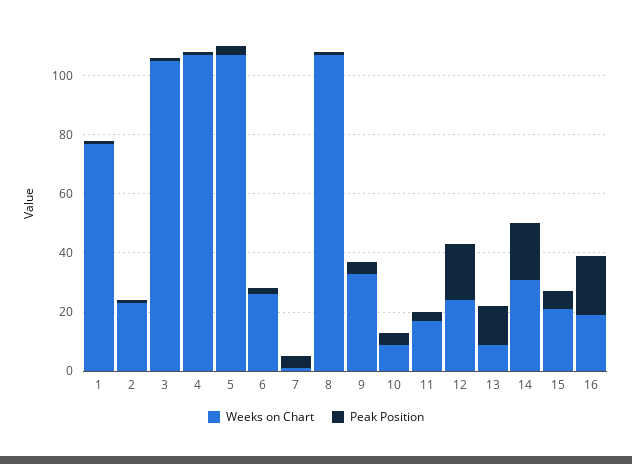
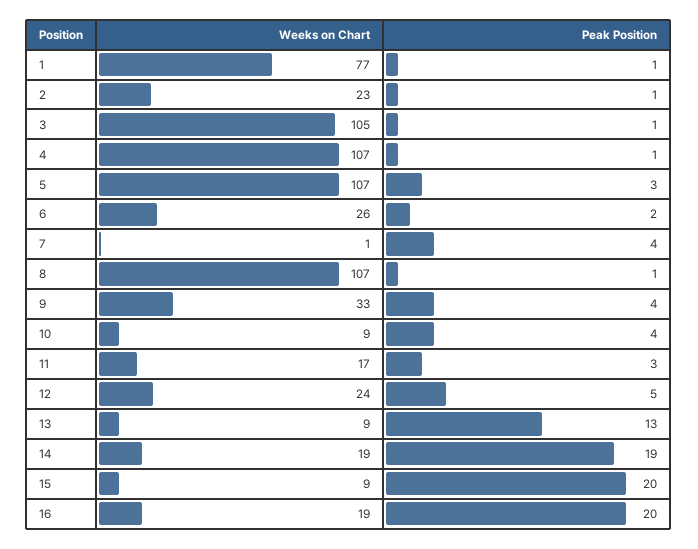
Peak Position, 12: 20 -> 5
Weeks on Chart, 14: 30 -> 19
Weeks on Chart, 15: 20 -> 9
Peak Position, 15: 5 -> 20

